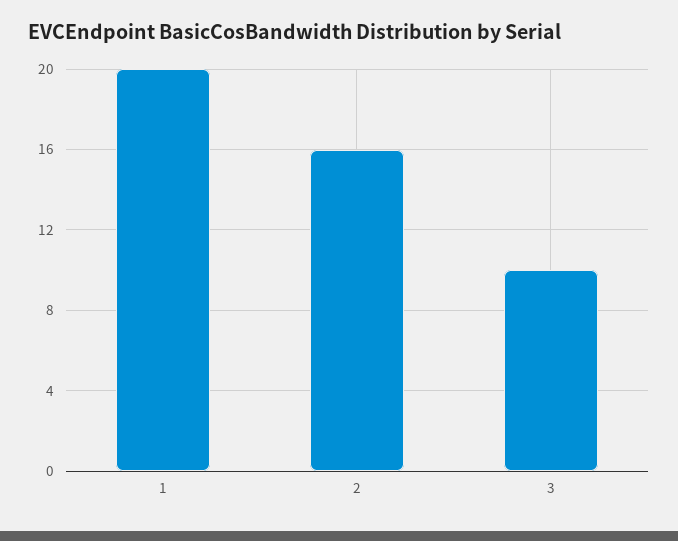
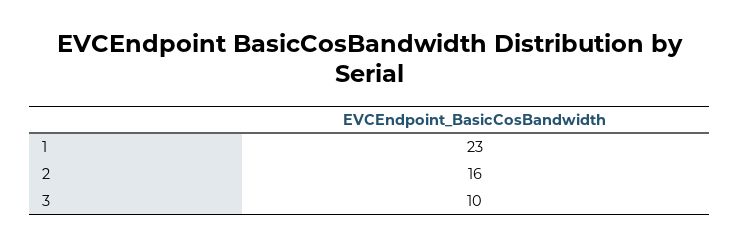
1: 20 -> 23

